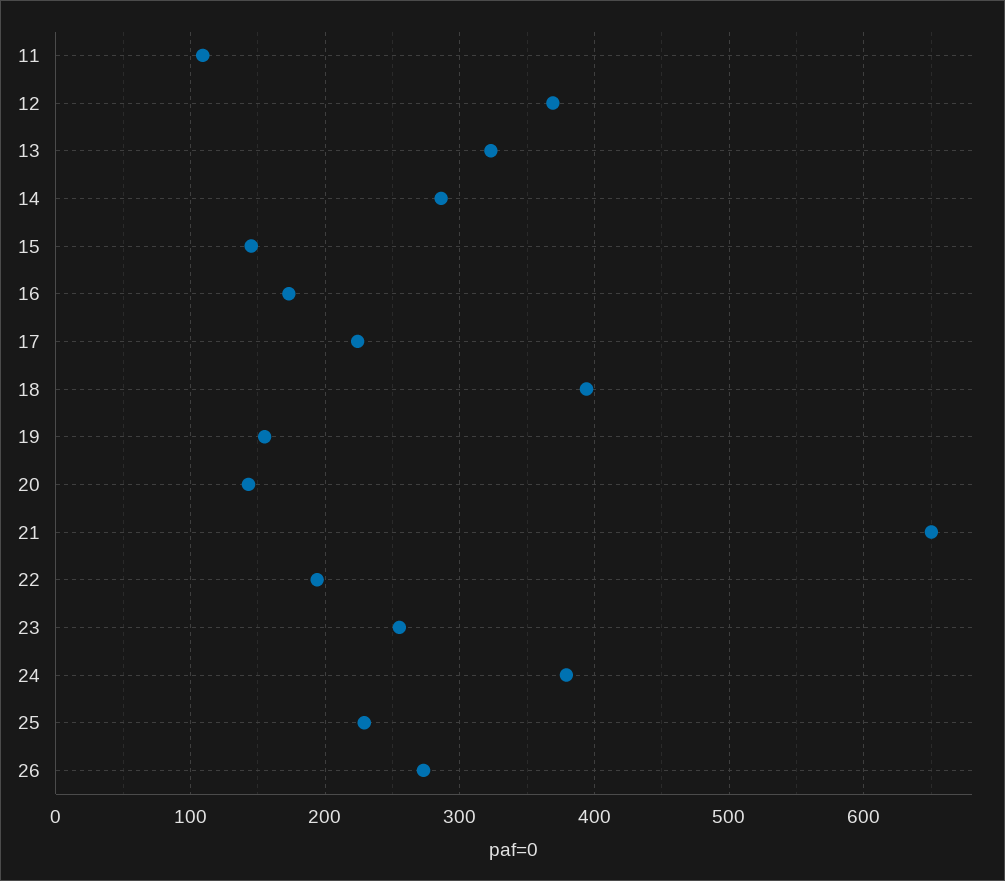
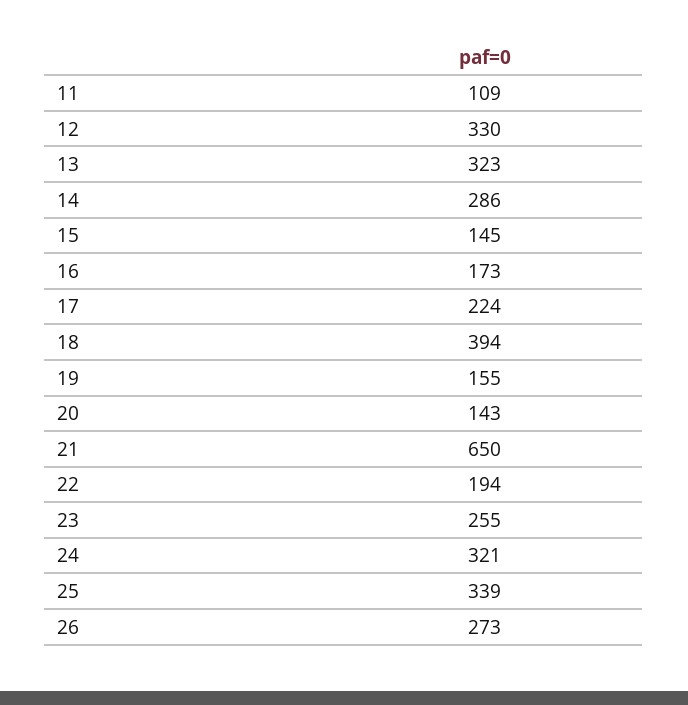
12: 370 -> 330
24: 380 -> 321
25: 230 -> 339

